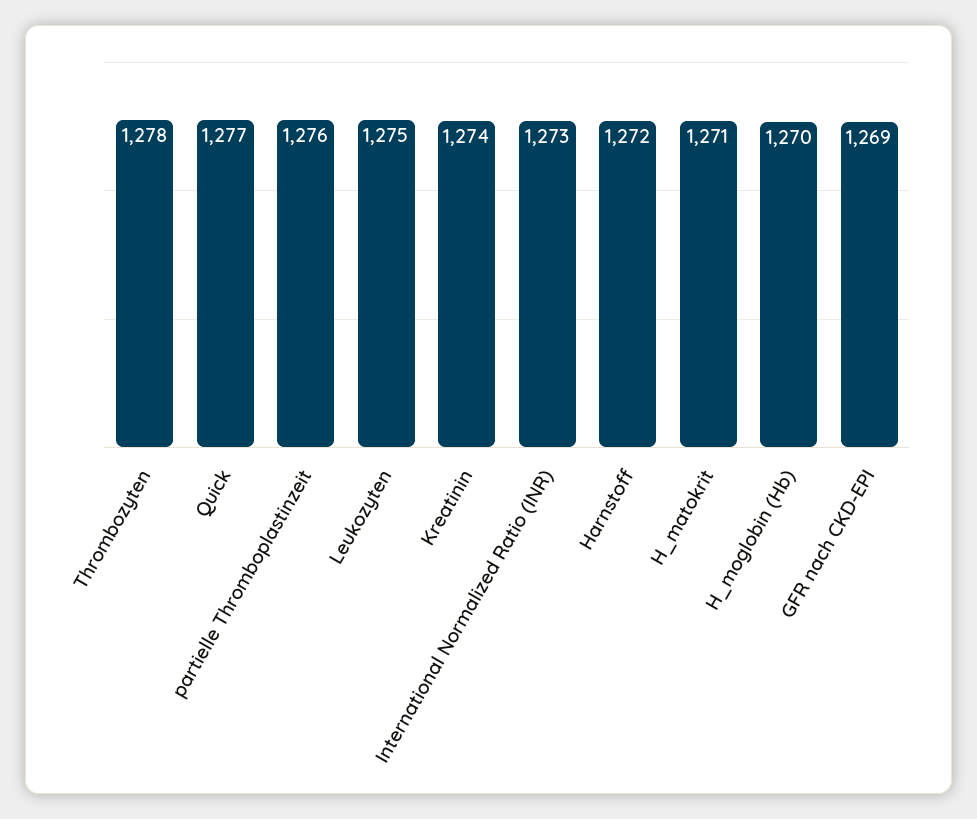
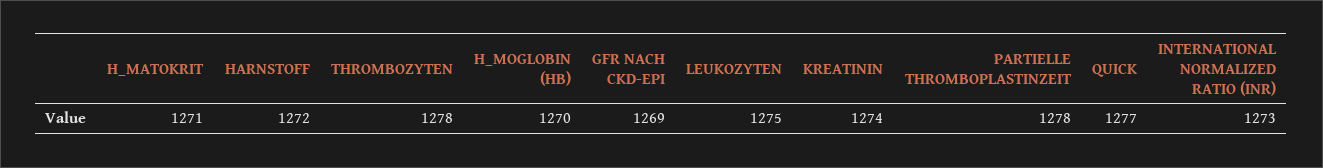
partielle Thromboplastinzeit: 1276 -> 1278

